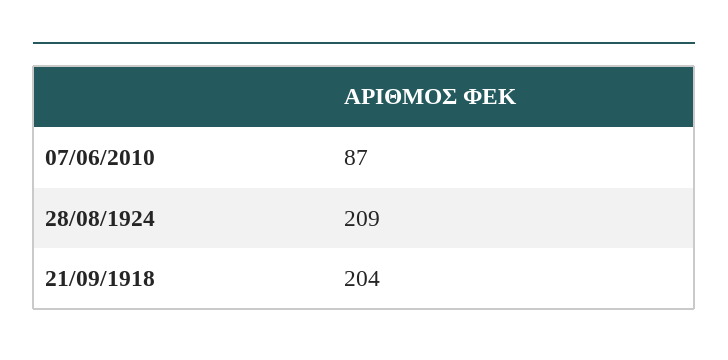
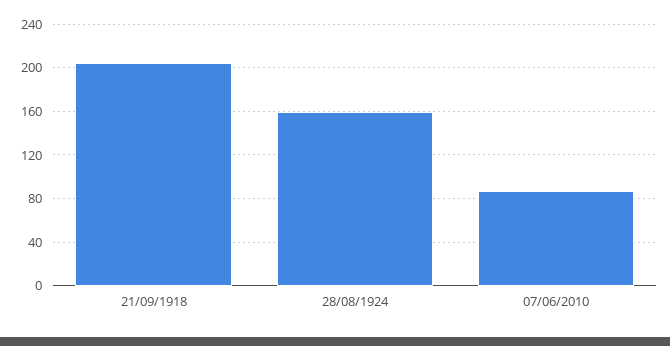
28/08/1924: 209 -> 160

